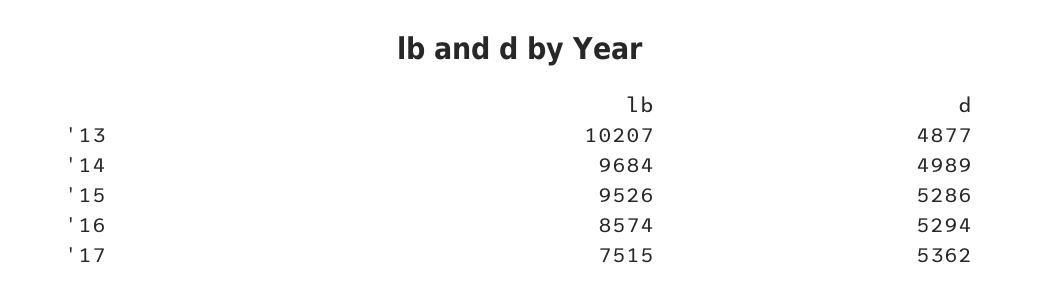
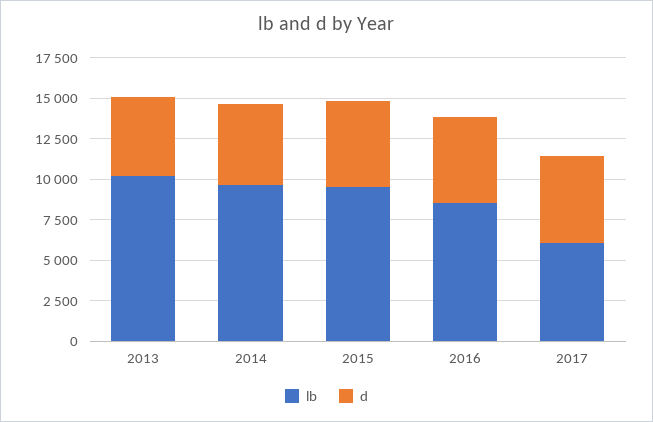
lb, '17: 7515 -> 6000

